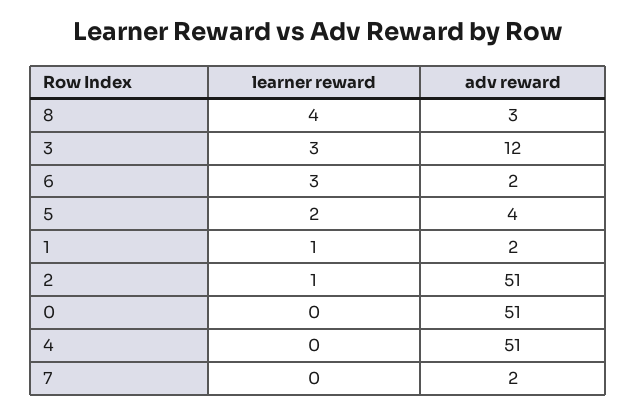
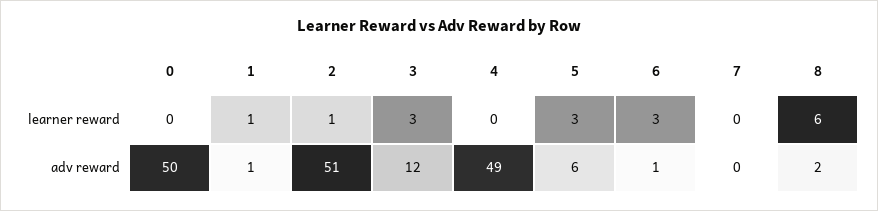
learner reward, 8: 4 -> 6
adv reward, 8: 3 -> 2
adv reward, 6: 2 -> 1
learner reward, 5: 2 -> 3
adv reward, 5: 4 -> 6
adv reward, 1: 2 -> 1
adv reward, 0: 51 -> 50
adv reward, 4: 51 -> 49
adv reward, 7: 2 -> 0

